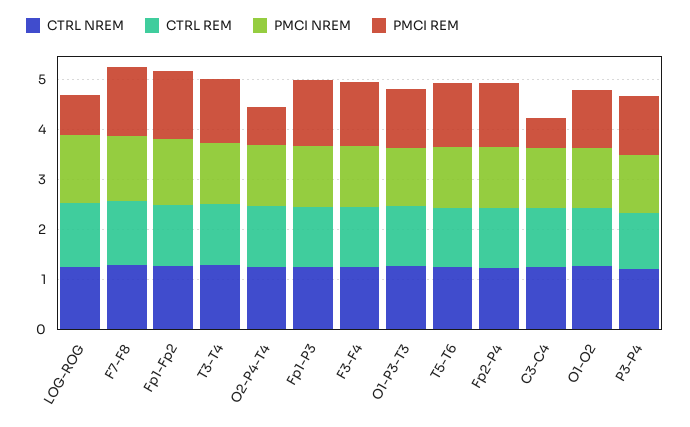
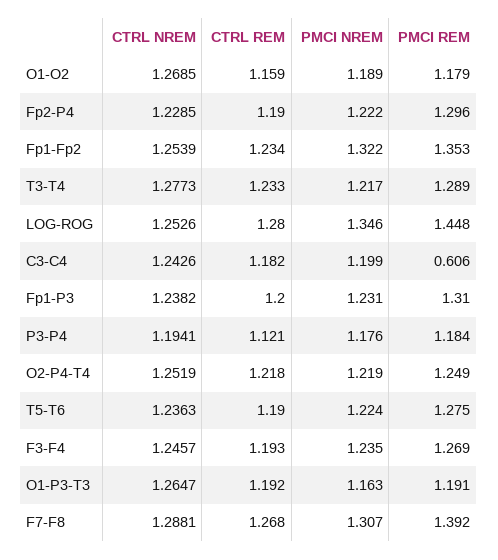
PMCI REM, LOG-ROG: 0.8 -> 1.448
PMCI REM, O2-P4-T4: 0.8 -> 1.249

